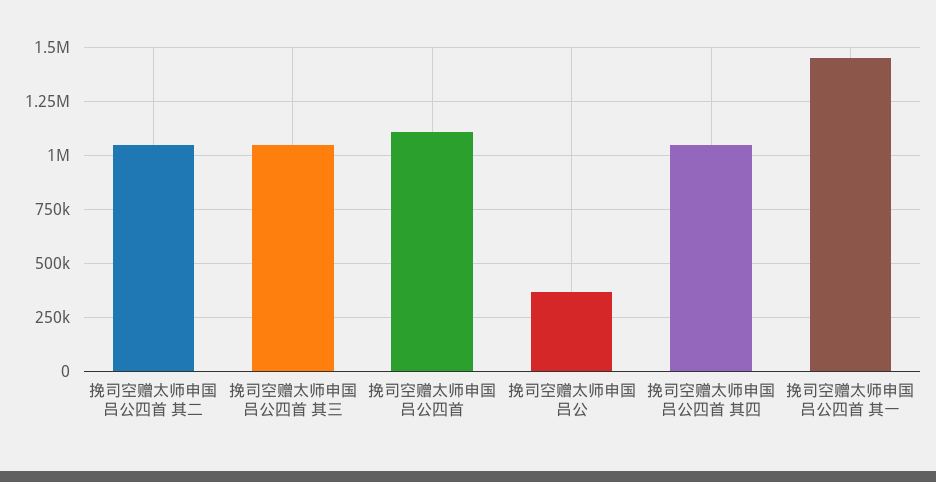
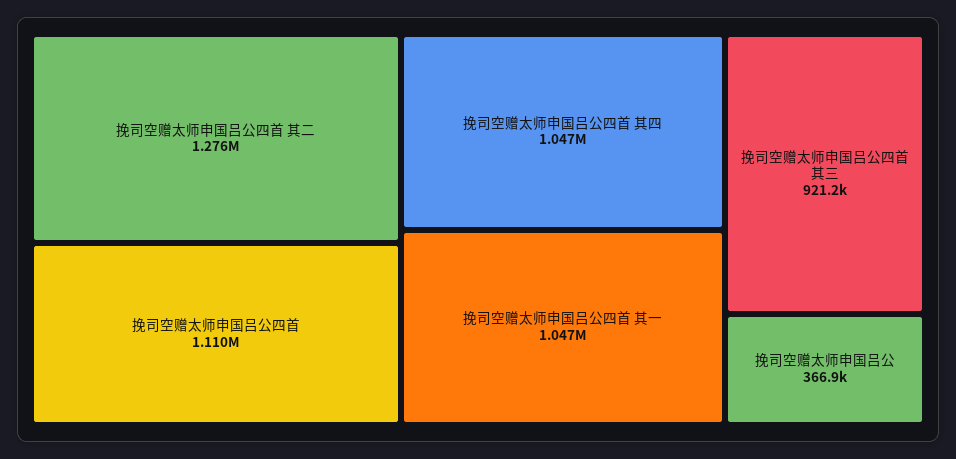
挽司空赠太师申国吕公四首 其二: 1050000 -> 1276000
挽司空赠太师申国吕公四首 其三: 1050000 -> 921200
挽司空赠太师申国吕公四首 其一: 1450000 -> 1047000

